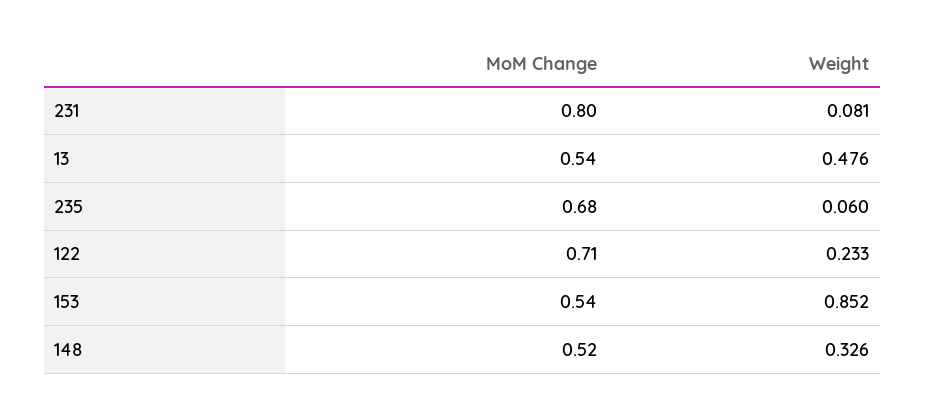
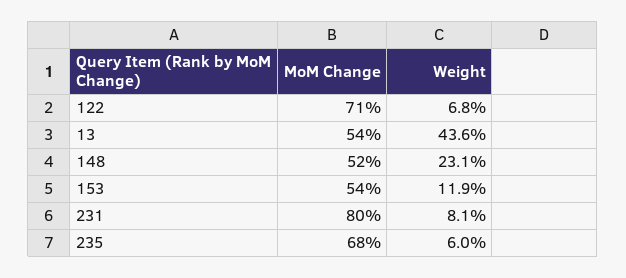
Weight, 13: 0.476 -> 0.436
Weight, 122: 0.233 -> 0.068
Weight, 153: 0.852 -> 0.119
Weight, 148: 0.326 -> 0.231

